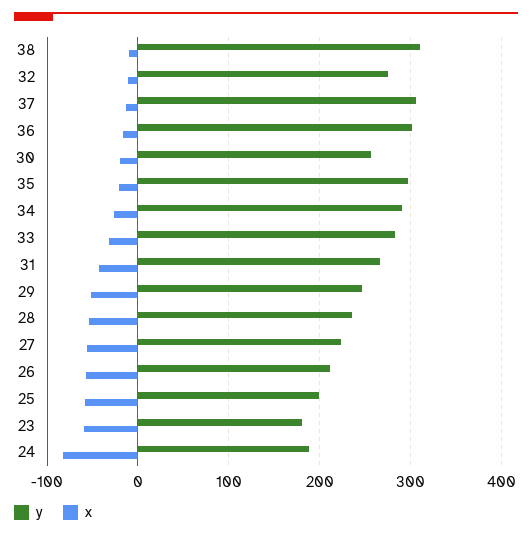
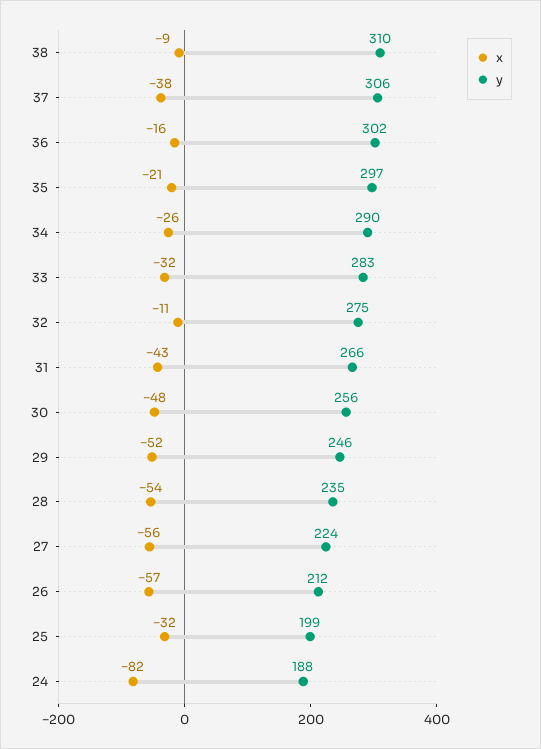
x, 37: -10 -> -38
x, 30: -20 -> -48
x, 25: -60 -> -32
y, 23: 180 -> none
x, 23: -60 -> none

